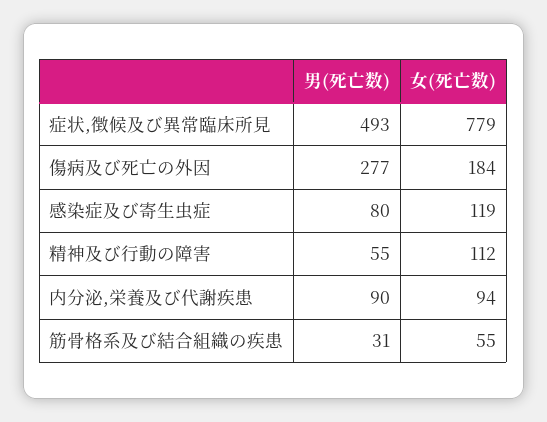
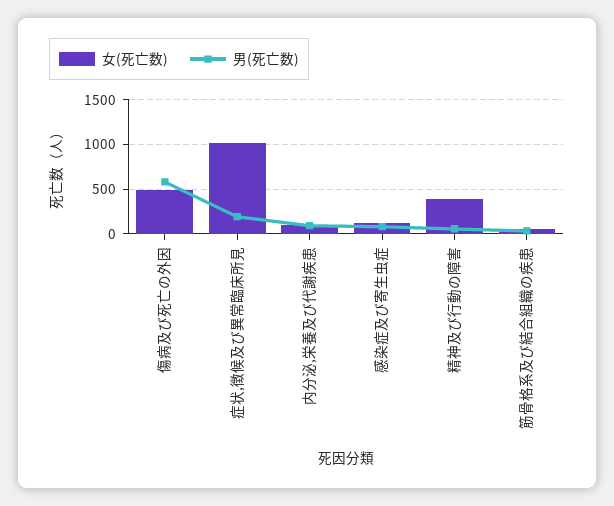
男(死亡数), 症状,徴候及び異常臨床所見: 493 -> 200
女(死亡数), 症状,徴候及び異常臨床所見: 779 -> 1000
男(死亡数), 傷病及び死亡の外因: 277 -> 600
女(死亡数), 傷病及び死亡の外因: 184 -> 500
女(死亡数), 精神及び行動の障害: 112 -> 400

